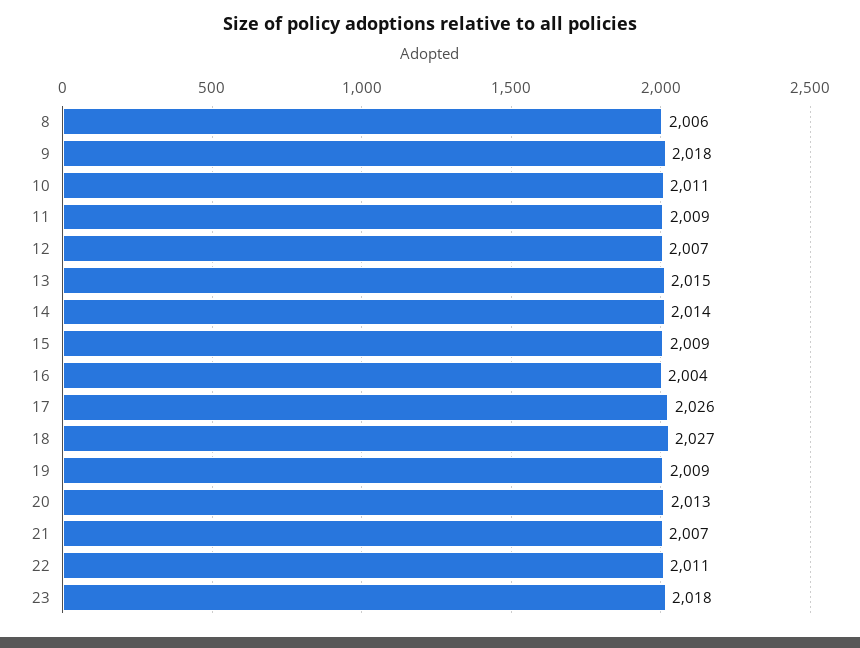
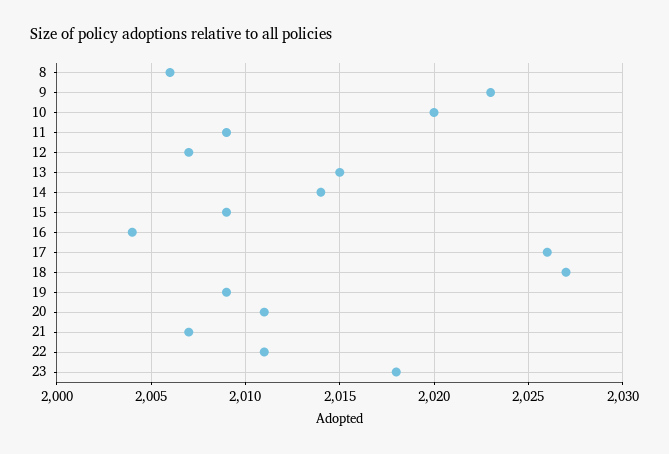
9: 2018 -> 2023
10: 2011 -> 2020
20: 2013 -> 2011

